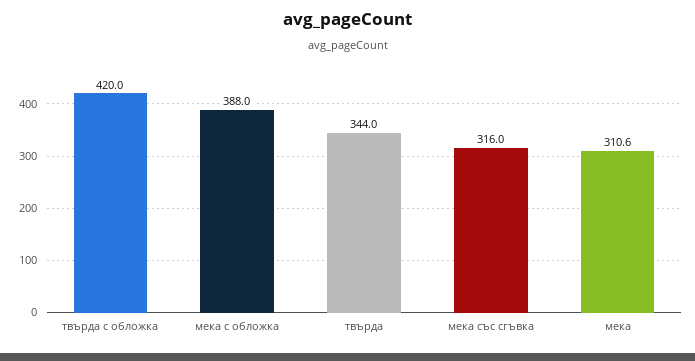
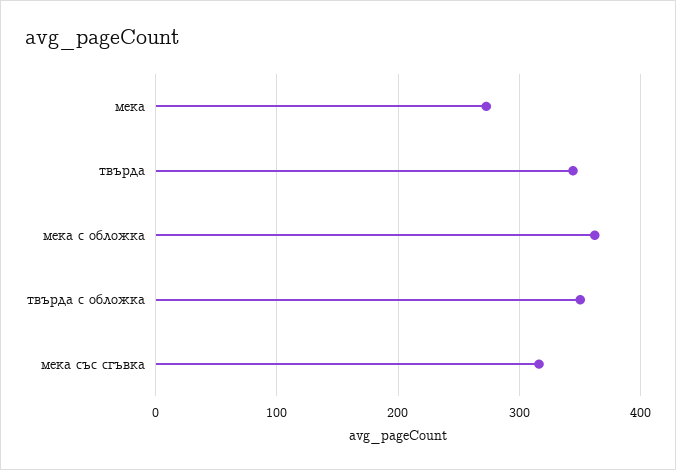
твърда с обложка: 420 -> 350
мека с обложка: 388 -> 360
мека: 310.6 -> 270

